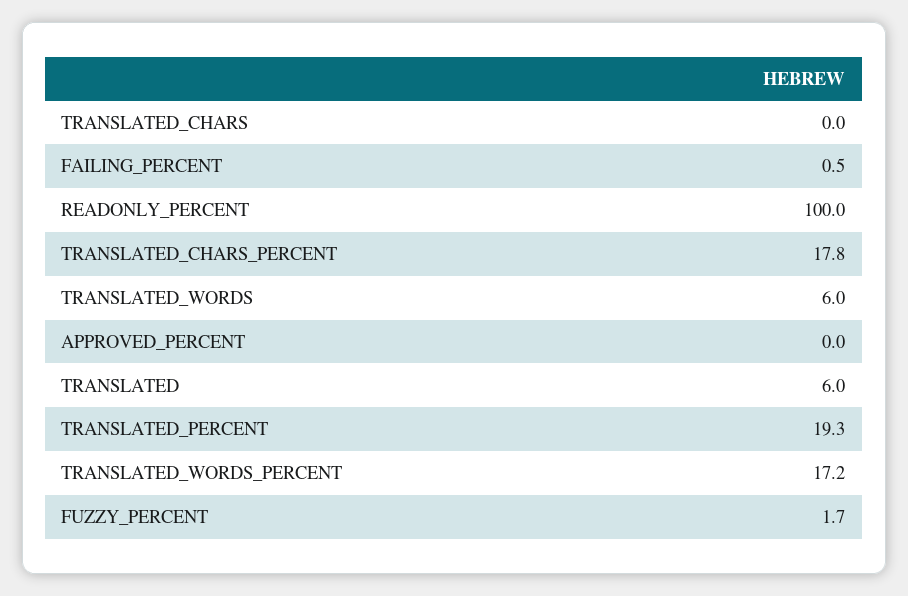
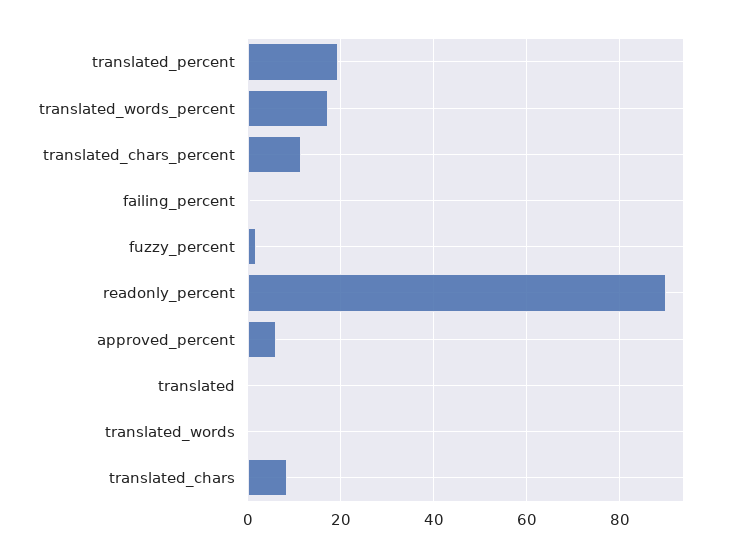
TRANSLATED_CHARS: 0 -> 8
READONLY_PERCENT: 100 -> 90
TRANSLATED_CHARS_PERCENT: 17.8 -> 12
TRANSLATED_WORDS: 6 -> 0
APPROVED_PERCENT: 0 -> 6
TRANSLATED: 6 -> 0

